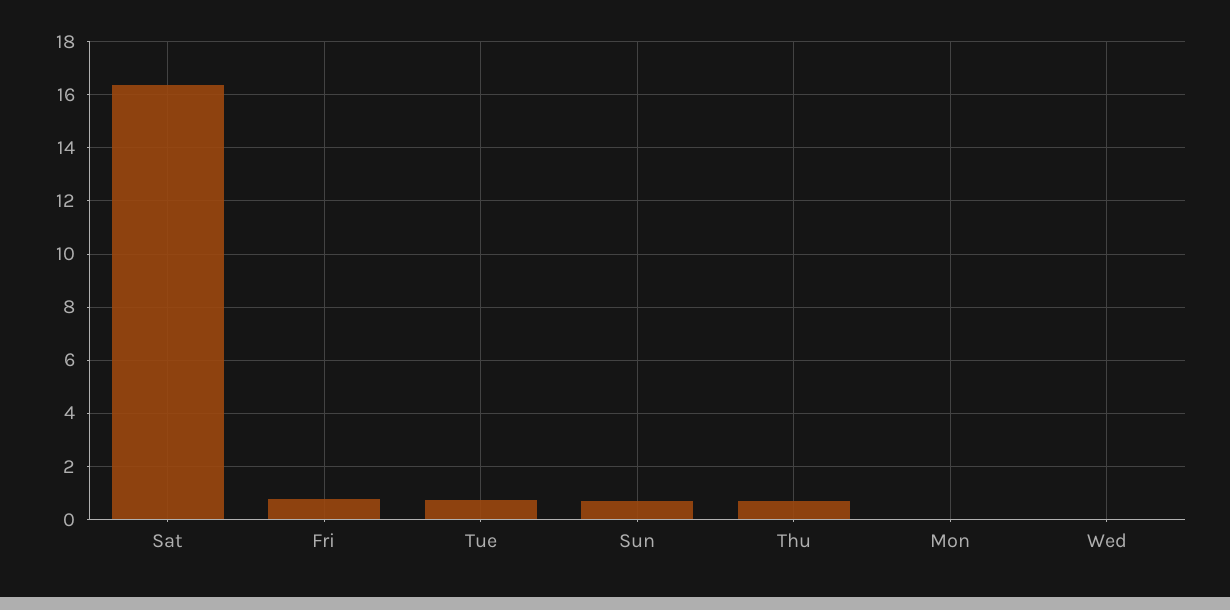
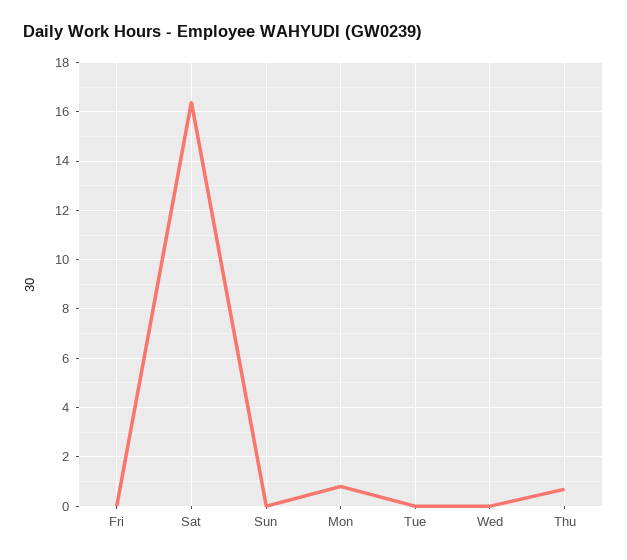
Fri: 0.75 -> 0
Tue: 0.75 -> 0
Sun: 0.75 -> 0
Mon: 0 -> 0.75

